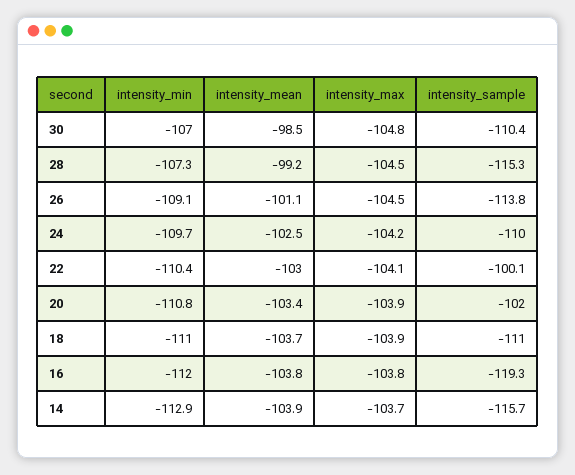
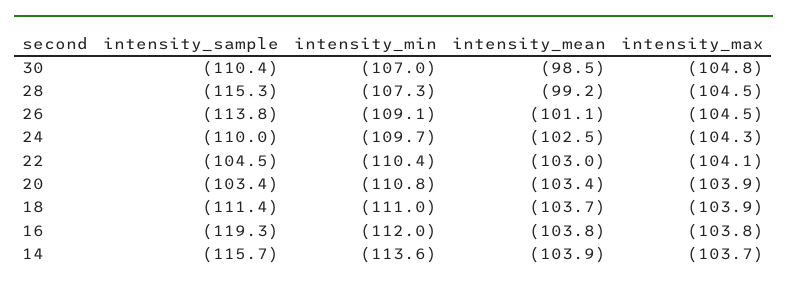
intensity_max, 24: -104.2 -> -104.3
intensity_sample, 22: -100.1 -> -104.5
intensity_sample, 20: -102 -> -103.4
intensity_sample, 18: -111 -> -111.4
intensity_min, 14: -112.9 -> -113.6

